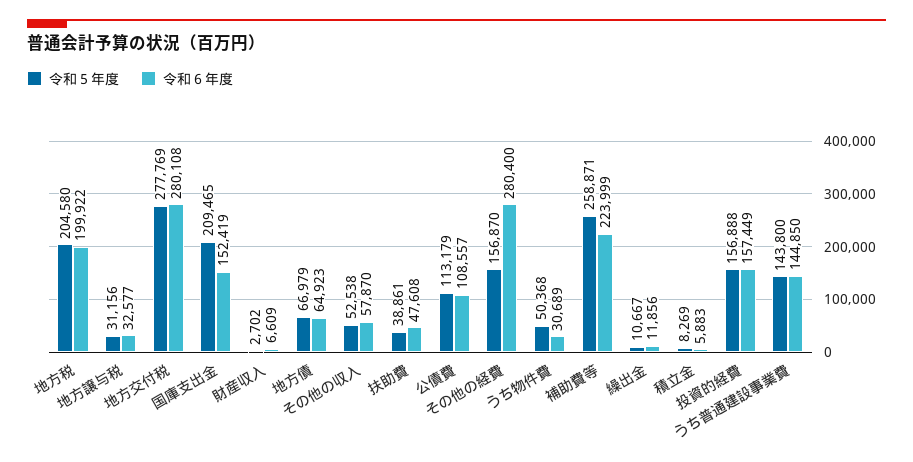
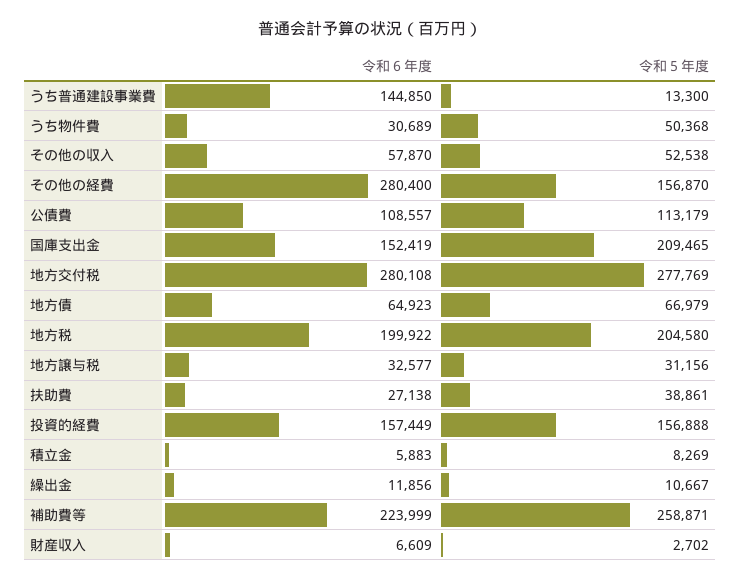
令和６年度, 扶助費: 47608 -> 27138
令和５年度, うち普通建設事業費: 143800 -> 13300

